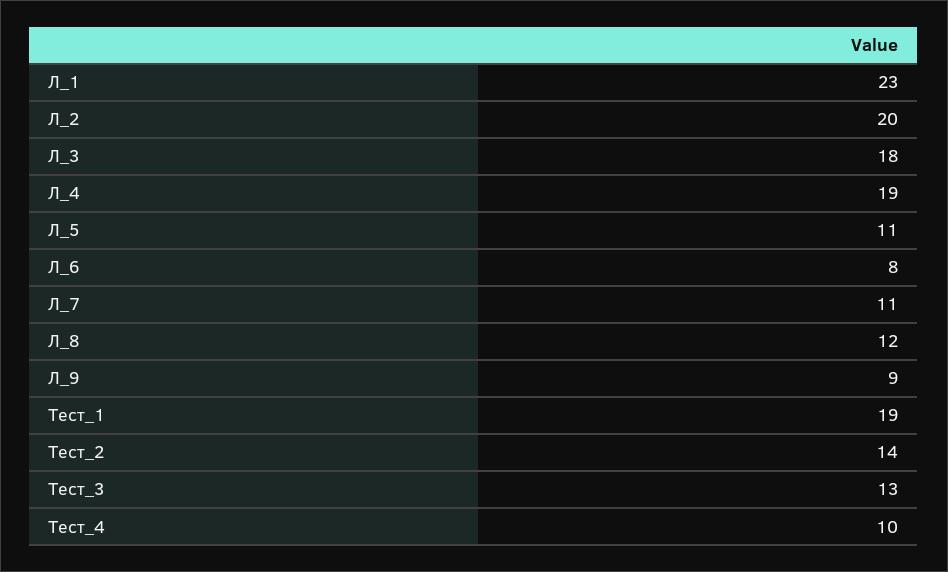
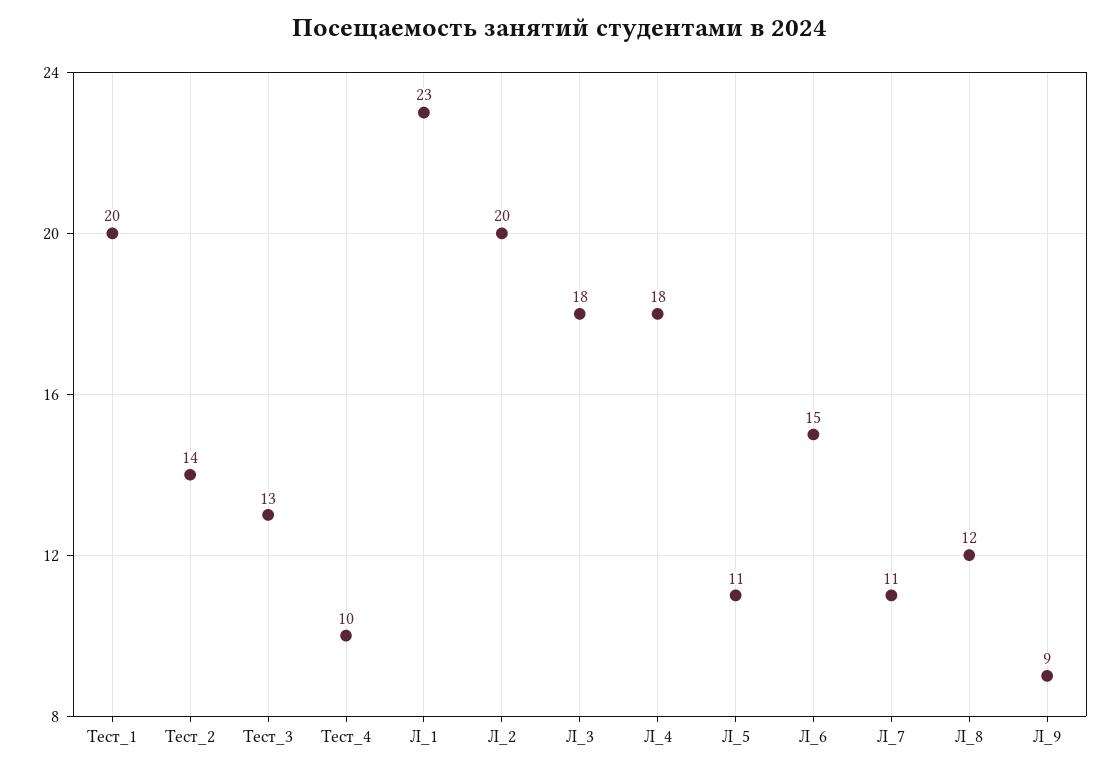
Л_4: 19 -> 18
Л_6: 8 -> 15
Тест_1: 19 -> 20

